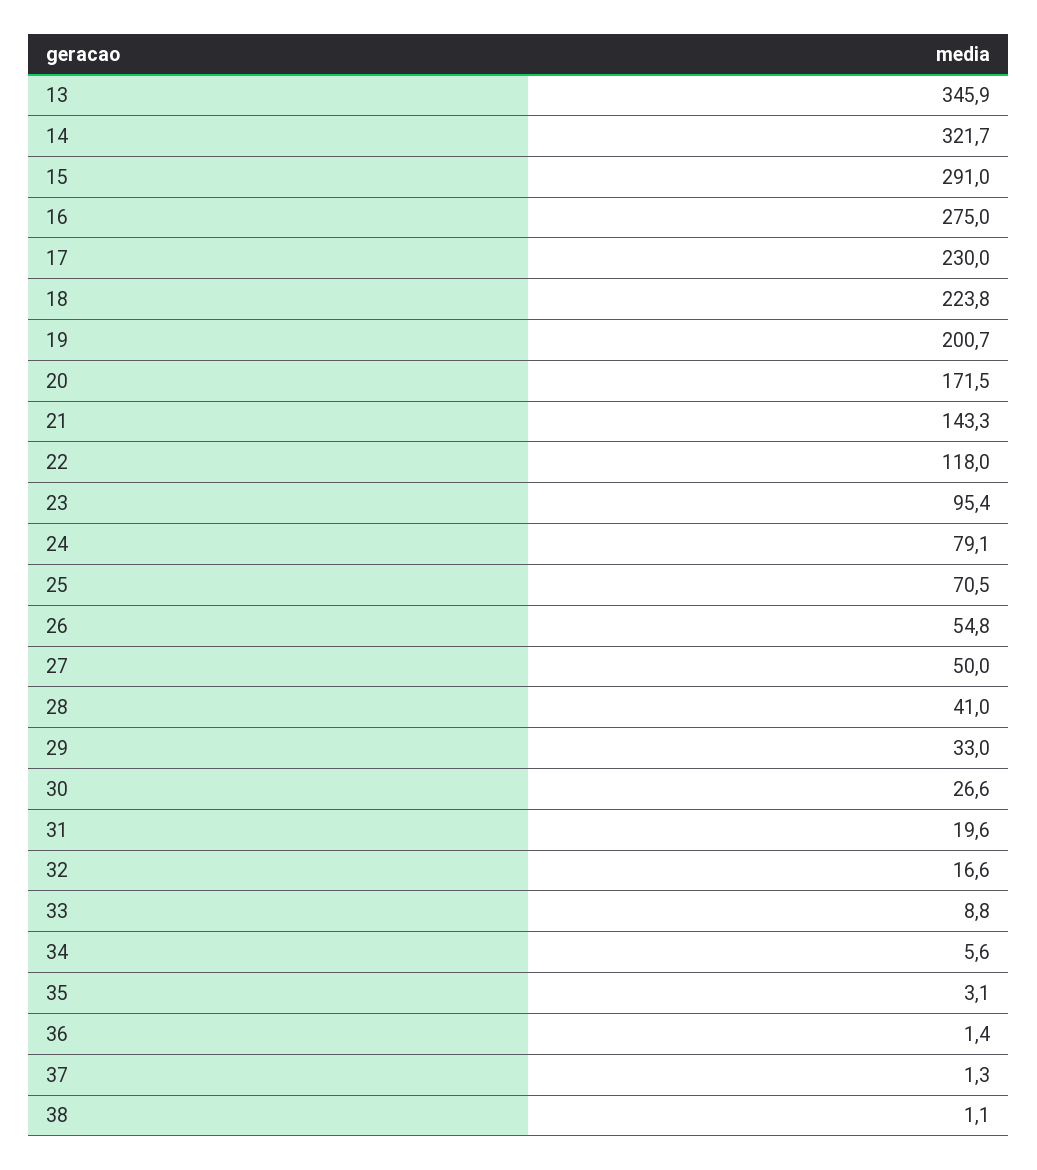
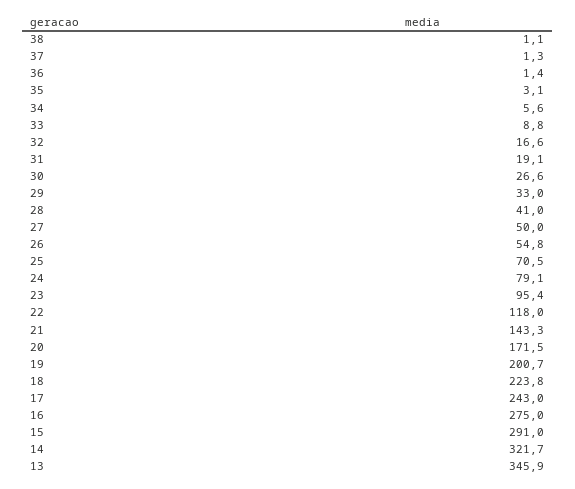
17: 230 -> 243
31: 19.6 -> 19.1

